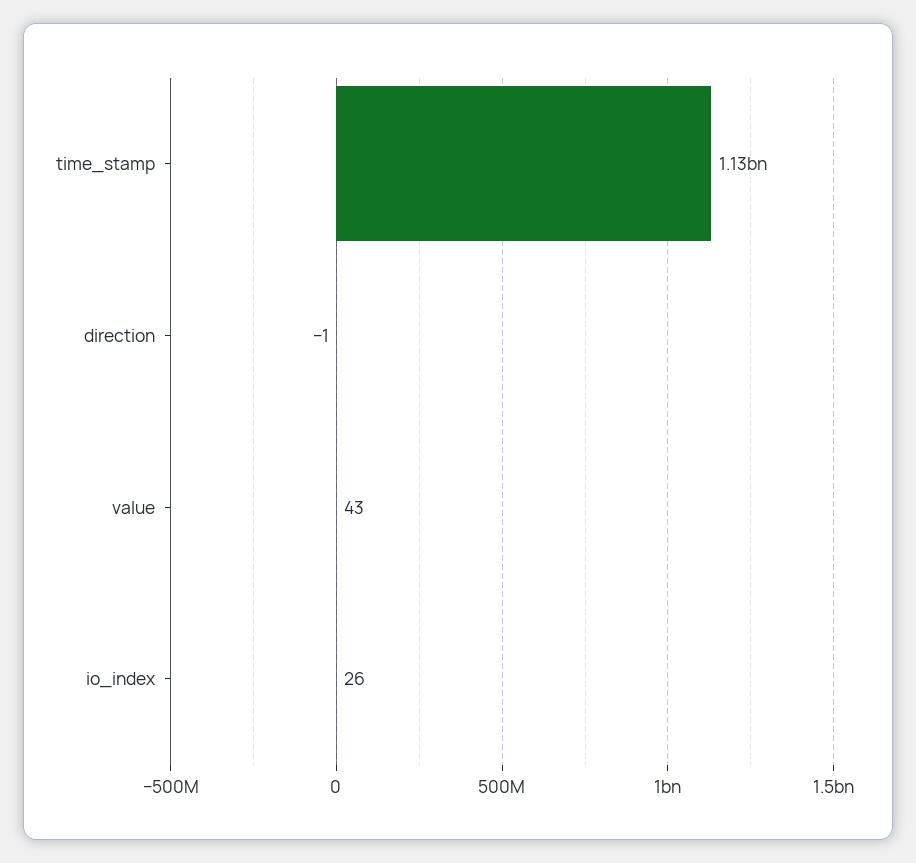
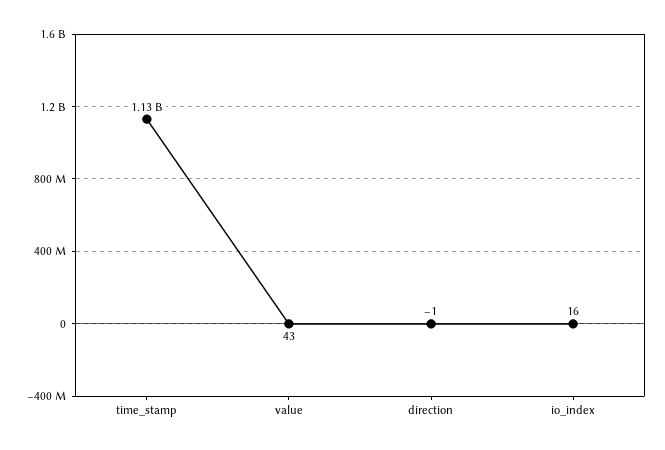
io_index: 26 -> 16

